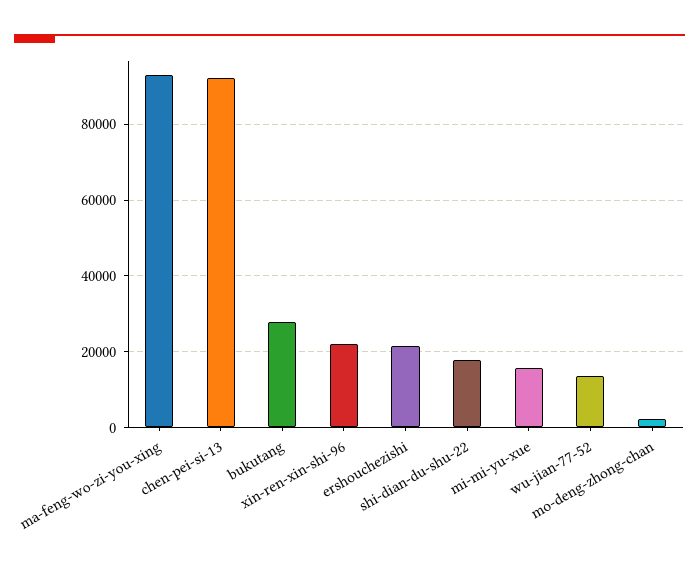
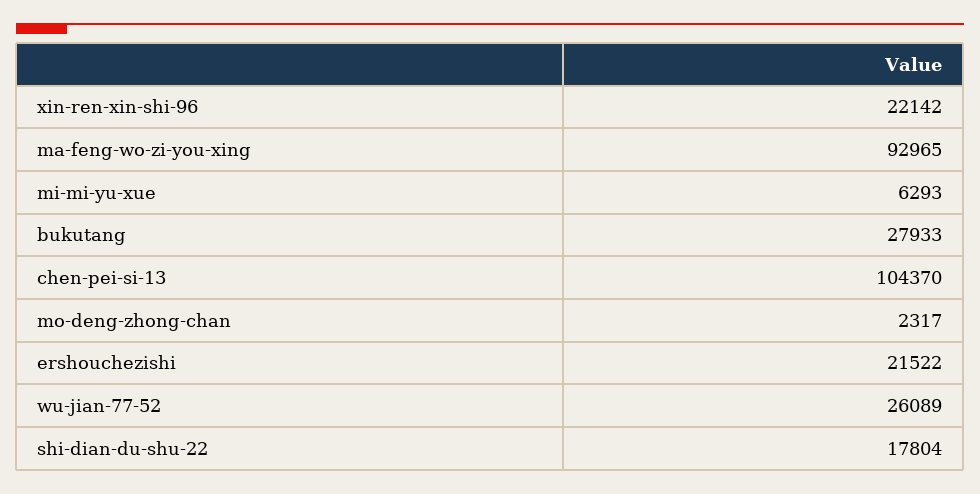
chen-pei-si-13: 92000 -> 104370
mi-mi-yu-xue: 16000 -> 6293
wu-jian-77-52: 14000 -> 26089

